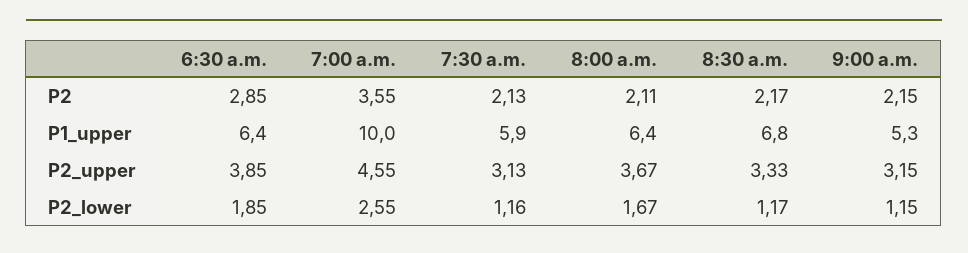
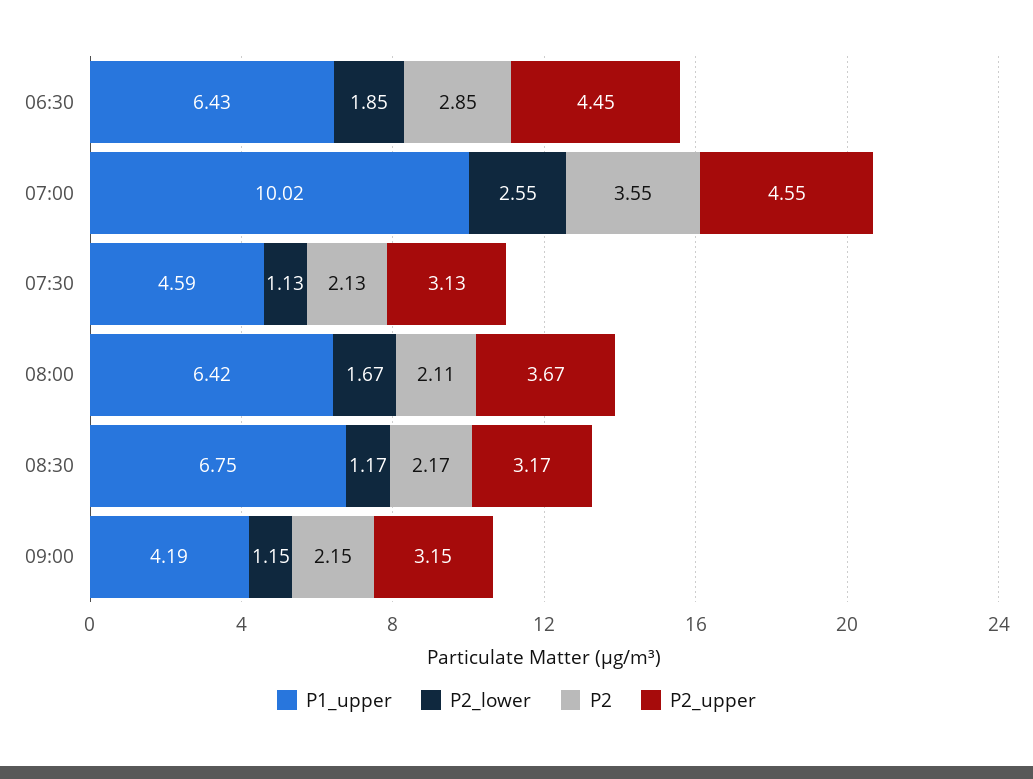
P1_upper, 7:30 a.m.: 5.9 -> 4.59
P1_upper, 9:00 a.m.: 5.3 -> 4.19
P2_upper, 6:30 a.m.: 3.85 -> 4.45
P2_upper, 8:30 a.m.: 3.33 -> 3.17
P2_lower, 7:30 a.m.: 1.16 -> 1.13

